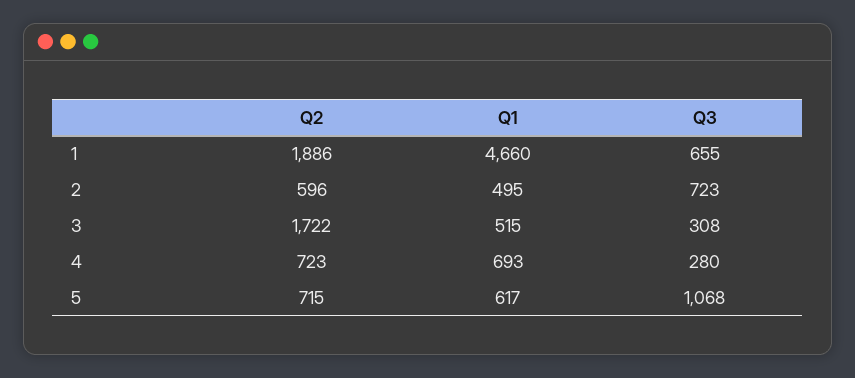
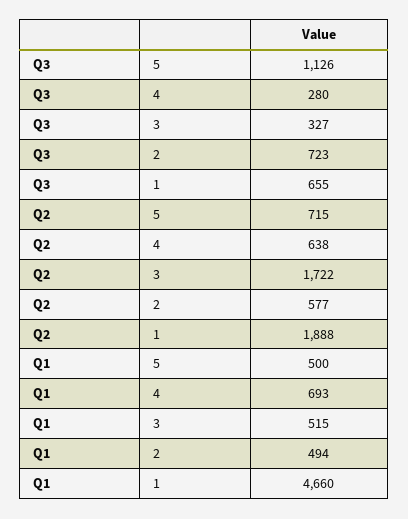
Q2, 1: 1886 -> 1888
Q2, 2: 596 -> 577
Q1, 2: 495 -> 494
Q3, 3: 308 -> 327
Q2, 4: 723 -> 638
Q1, 5: 617 -> 500
Q3, 5: 1068 -> 1126

